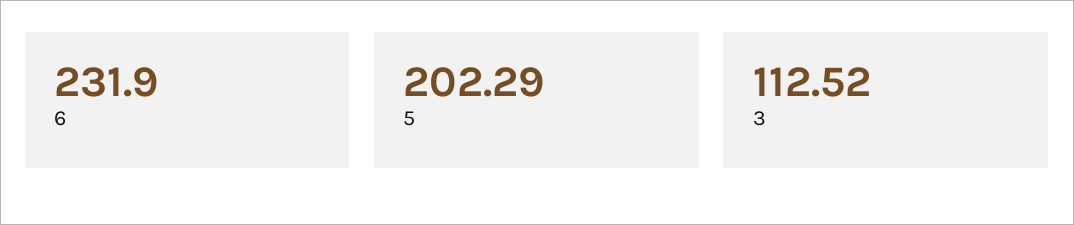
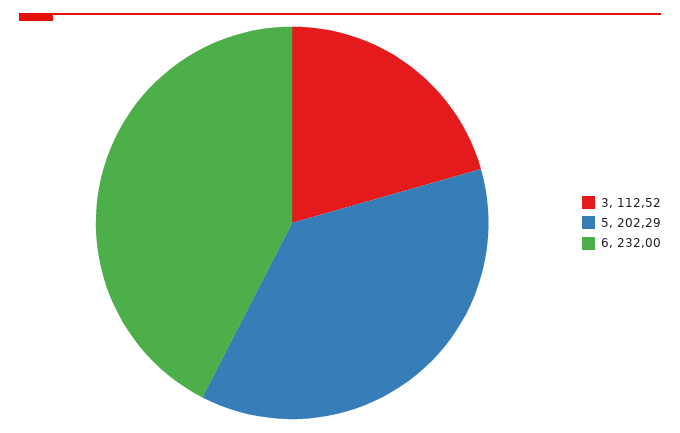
6: 231.9 -> 232

